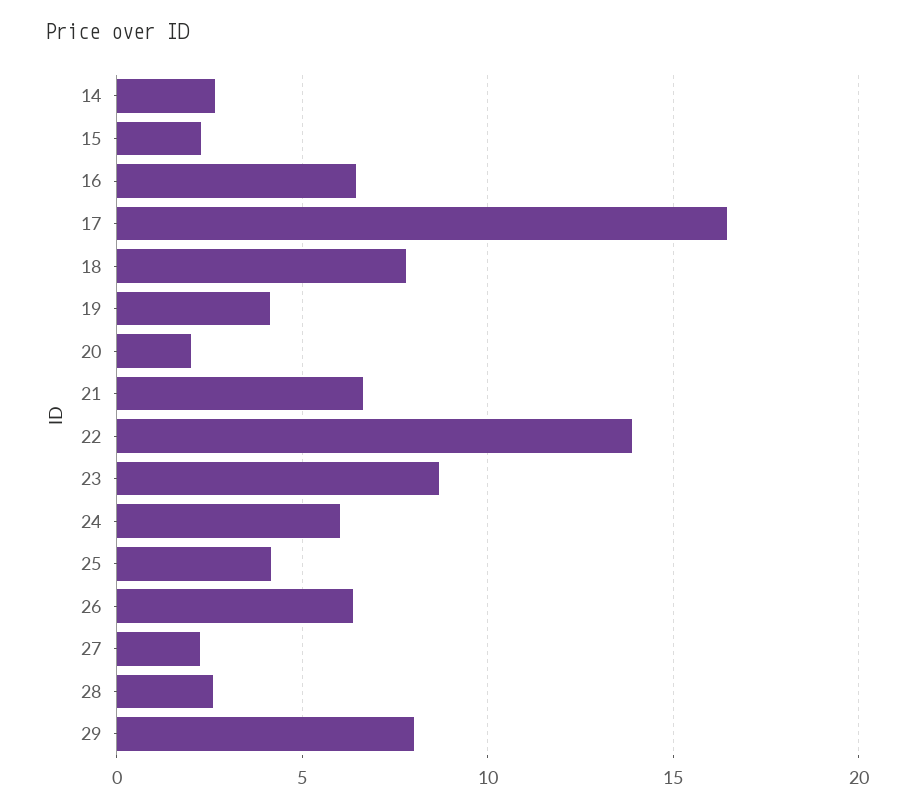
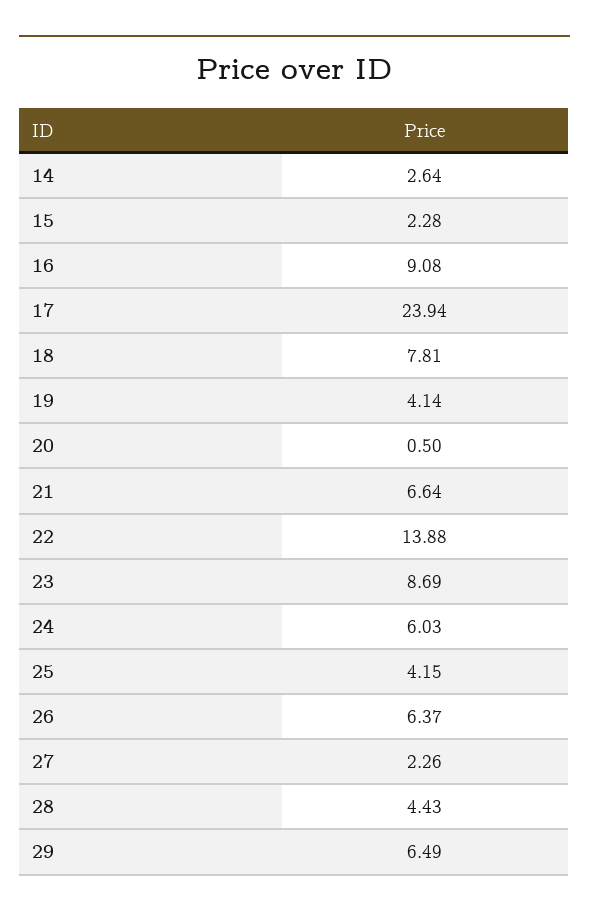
16: 6.5 -> 9.08
17: 16.5 -> 23.94
20: 2 -> 0.5
28: 2.5 -> 4.43
29: 8 -> 6.49

